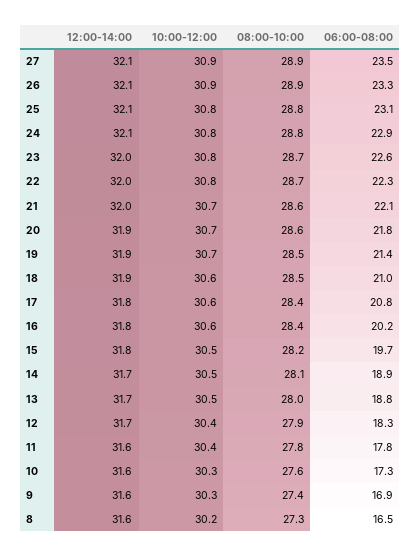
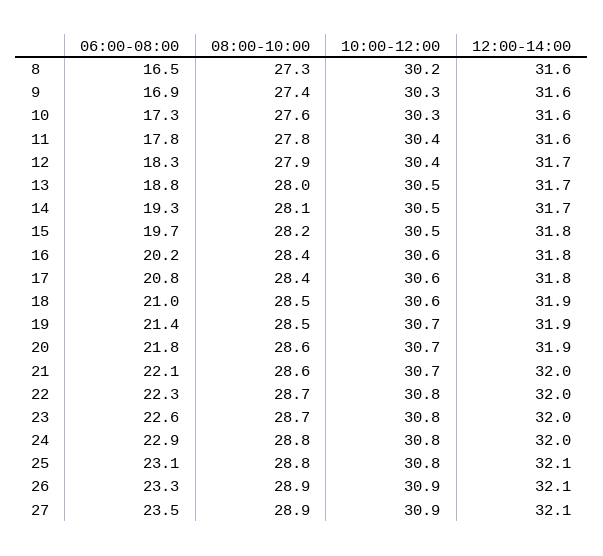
12:00-14:00, 24: 32.1 -> 32
06:00-08:00, 14: 18.9 -> 19.3

